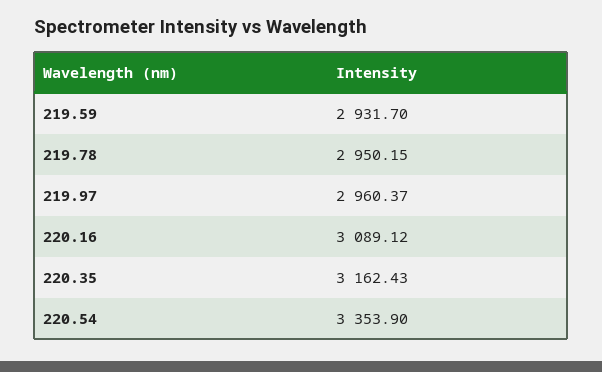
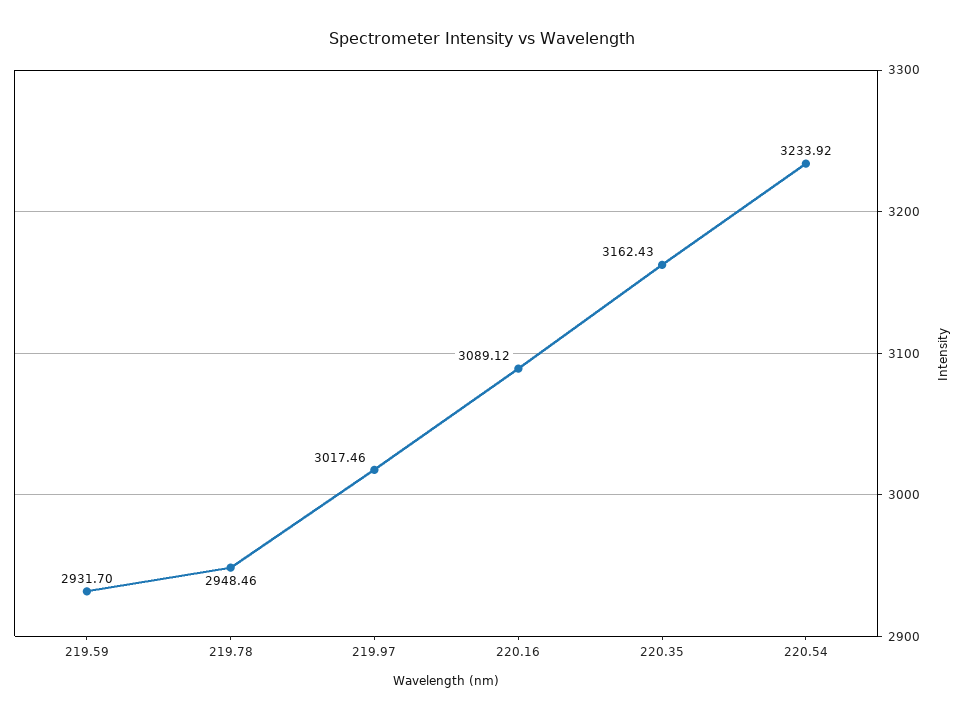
219.78: 2950.15 -> 2948.46
219.97: 2960.37 -> 3017.46
220.54: 3353.9 -> 3233.92

